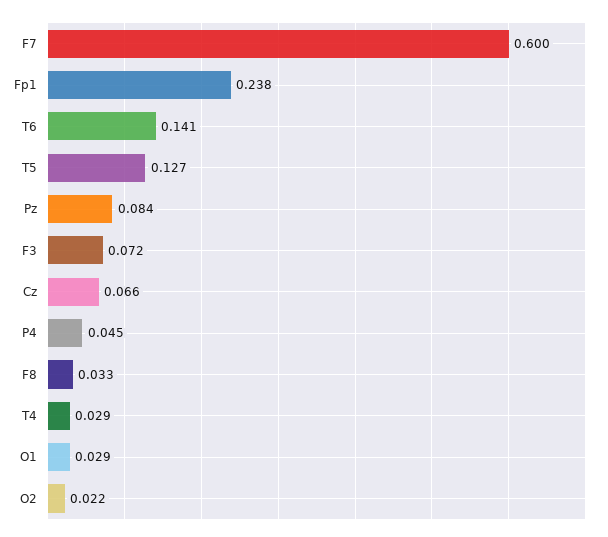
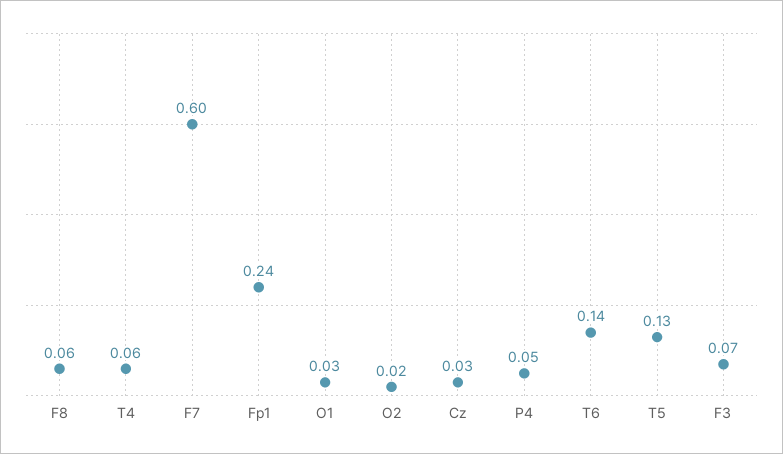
Pz: 0.084 -> none
Cz: 0.066 -> 0.03
F8: 0.033 -> 0.06
T4: 0.029 -> 0.06

